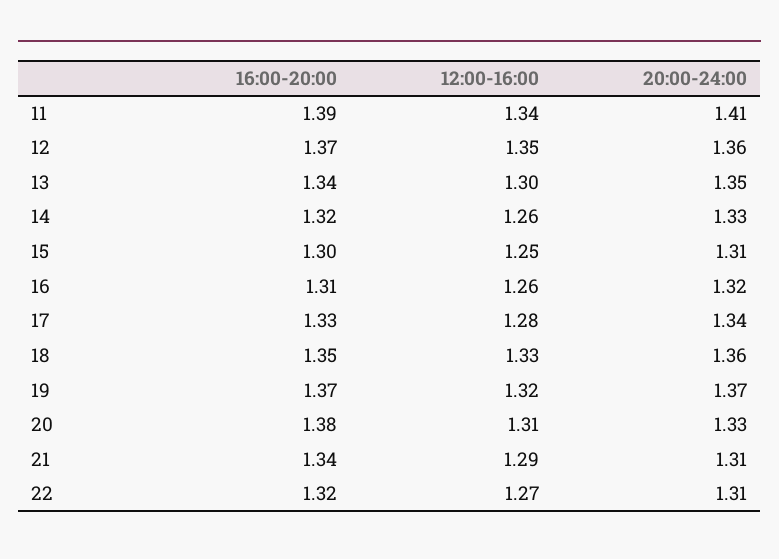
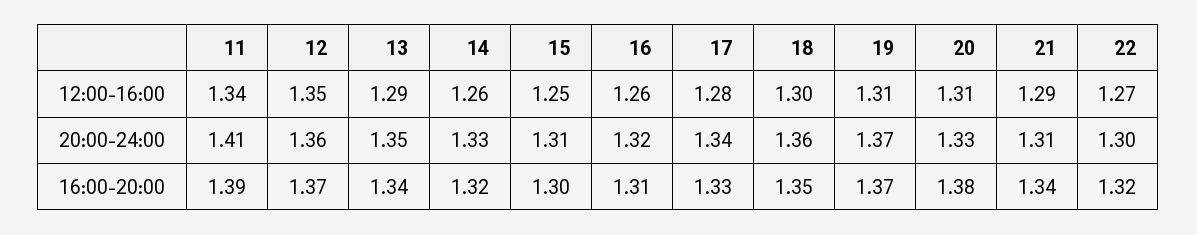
12:00-16:00, 13: 1.3 -> 1.29
12:00-16:00, 18: 1.33 -> 1.3
12:00-16:00, 19: 1.32 -> 1.31
20:00-24:00, 22: 1.31 -> 1.3

